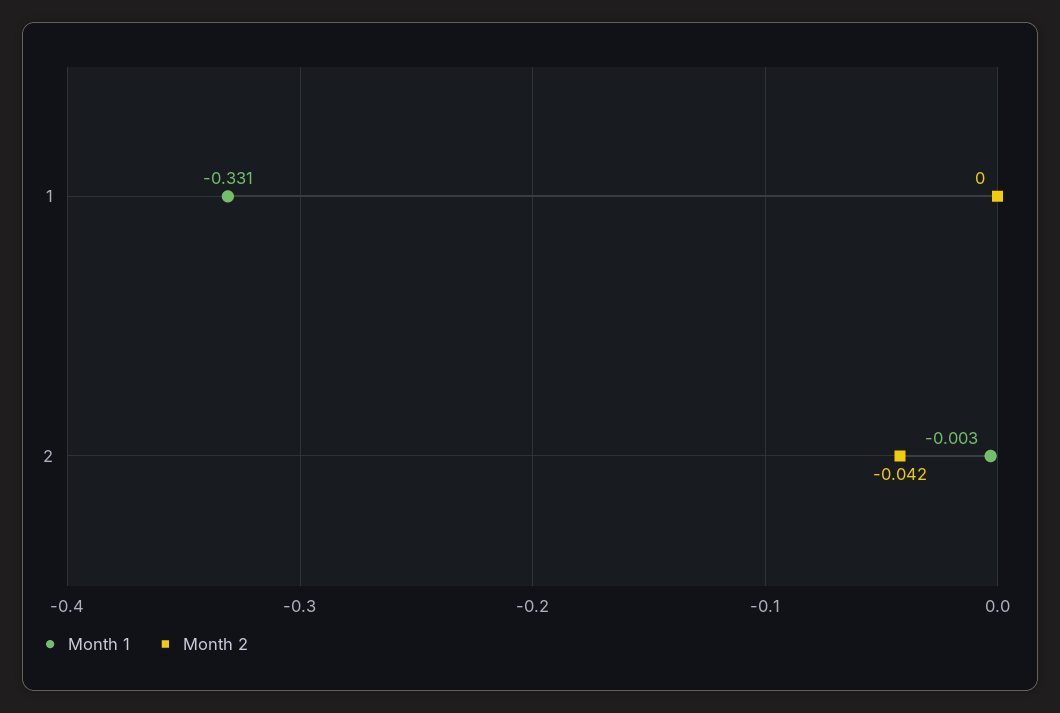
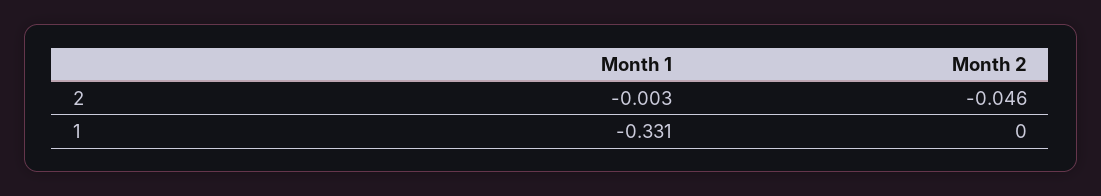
Month 2, 2: -0.042 -> -0.046

